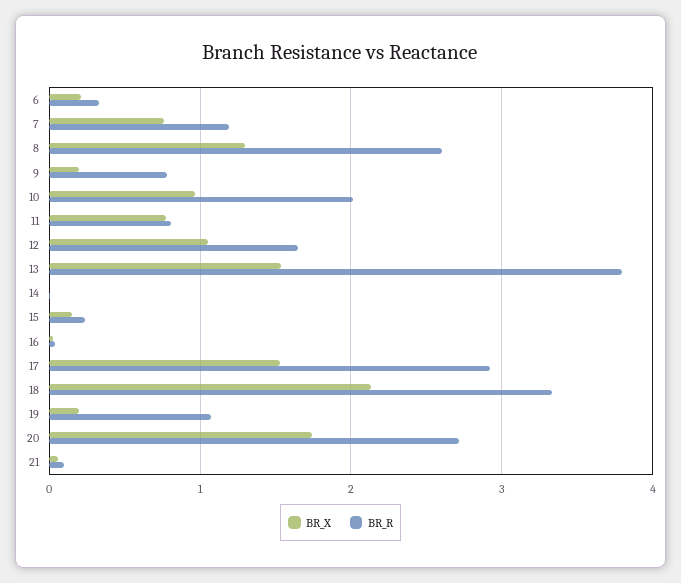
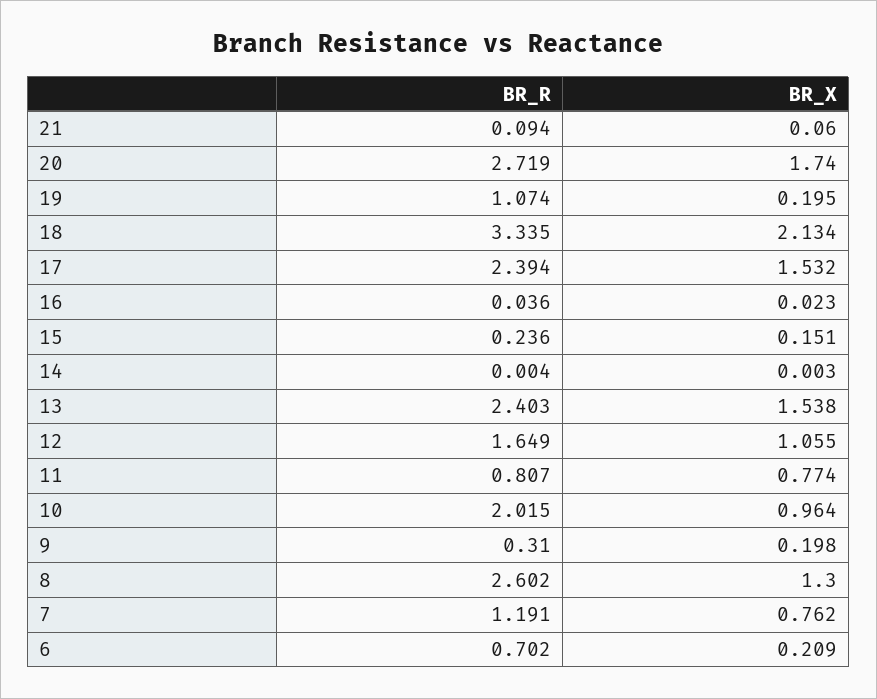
BR_R, 6: 0.3 -> 0.702
BR_R, 9: 0.8 -> 0.31
BR_R, 13: 3.8 -> 2.403
BR_R, 17: 2.9 -> 2.394

